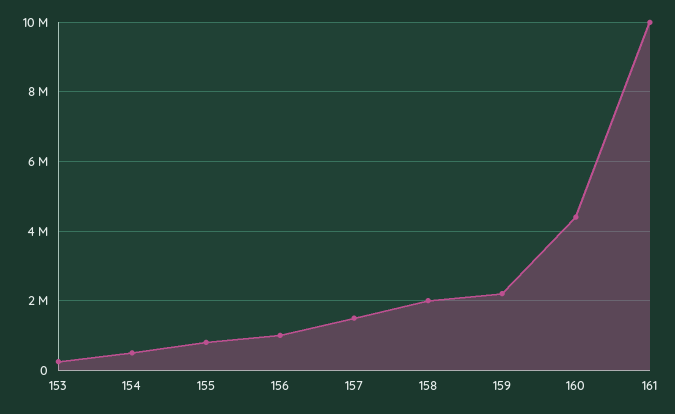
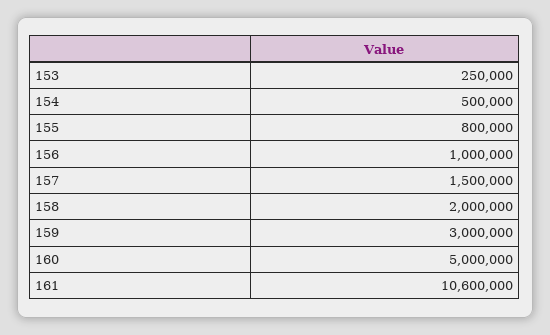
159: 2200000 -> 3000000
160: 4400000 -> 5000000
161: 10000000 -> 10600000

